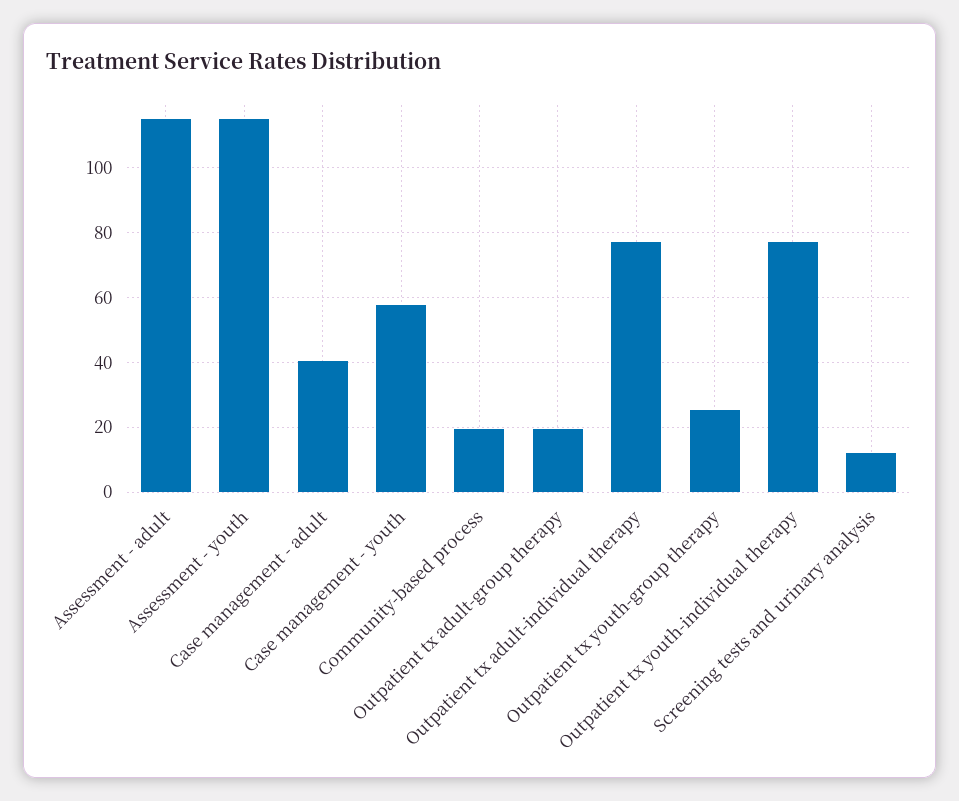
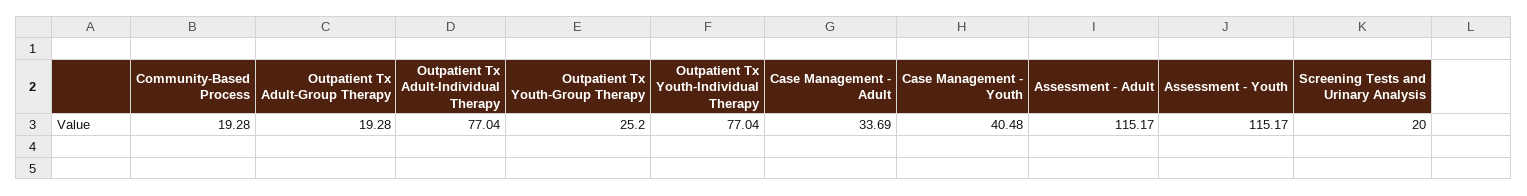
Case management - adult: 40 -> 33.69
Case management - youth: 58 -> 40.48
Screening tests and urinary analysis: 12 -> 20

